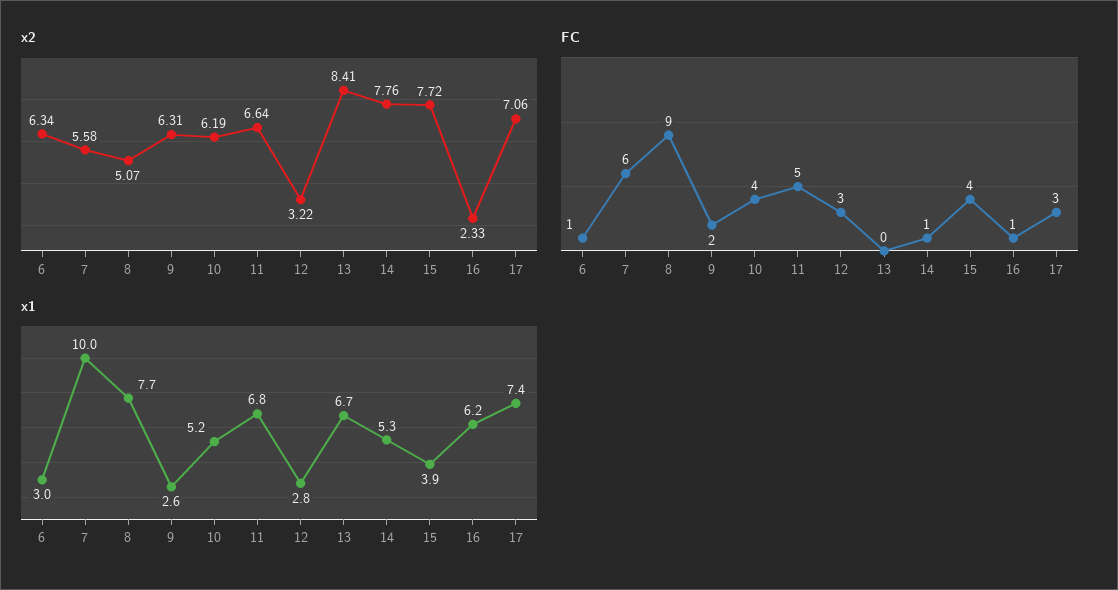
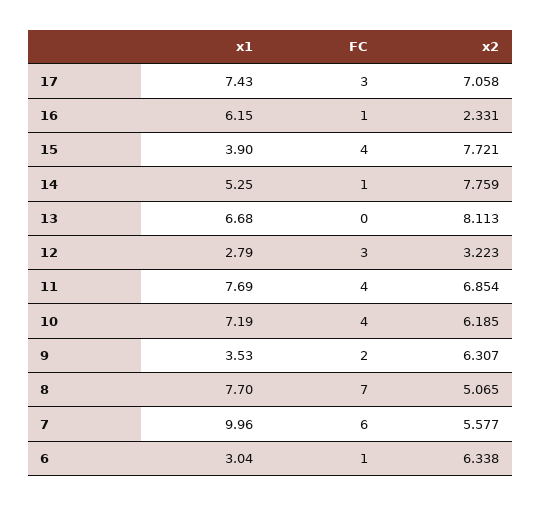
x2, 11: 6.64 -> 6.854
x2, 13: 8.41 -> 8.113
FC, 8: 9 -> 7
FC, 11: 5 -> 4
x1, 9: 2.6 -> 3.53
x1, 10: 5.2 -> 7.19
x1, 11: 6.8 -> 7.69

